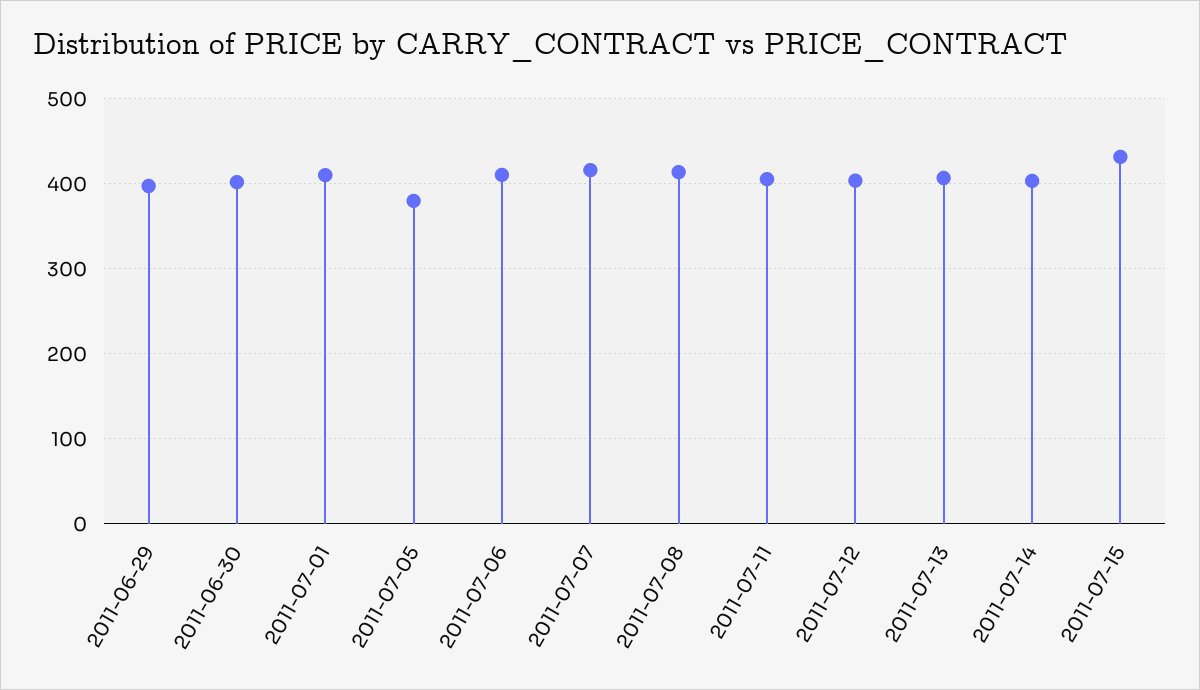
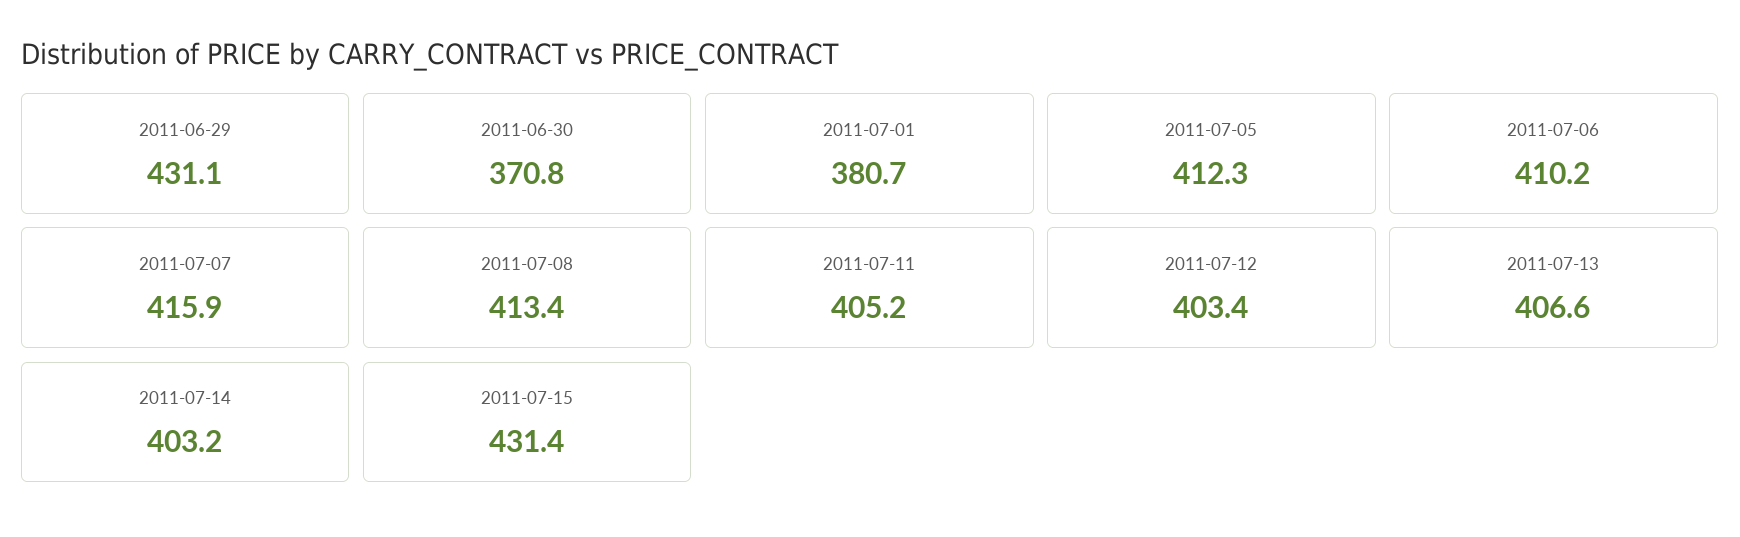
2011-06-29: 400 -> 431.1
2011-06-30: 400 -> 370.8
2011-07-01: 410 -> 380.7
2011-07-05: 380 -> 412.3

